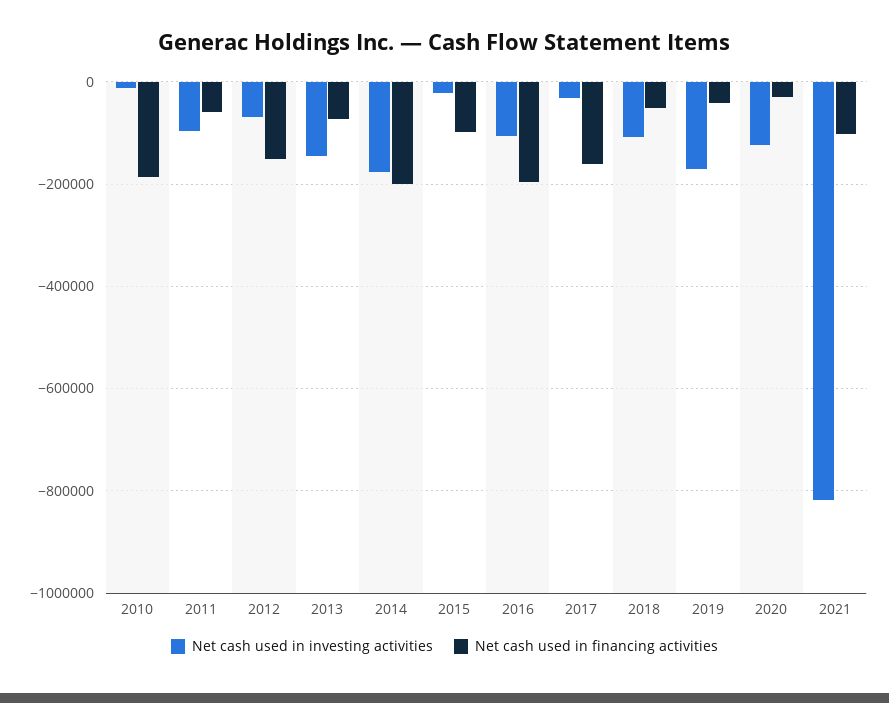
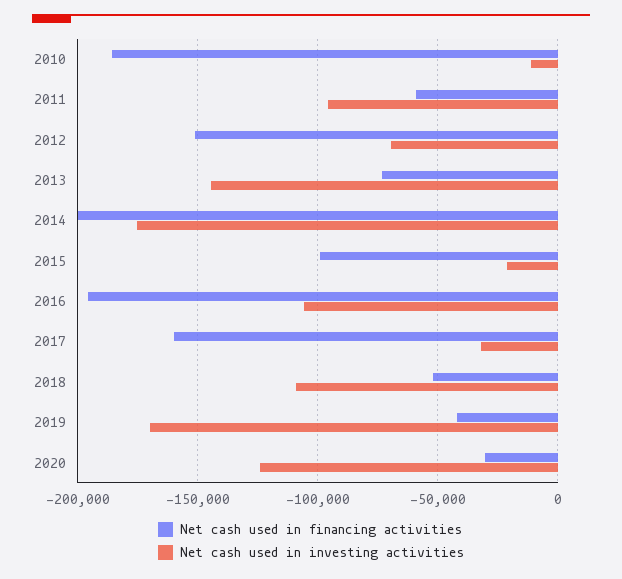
Net cash used in investing activities, 2021: -820000 -> none
Net cash used in financing activities, 2021: -100000 -> none

